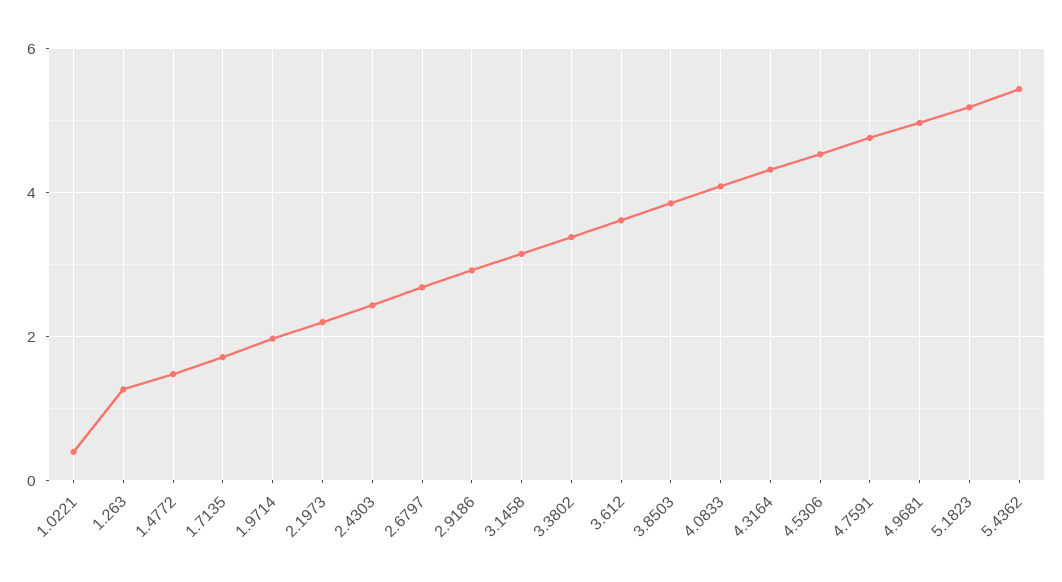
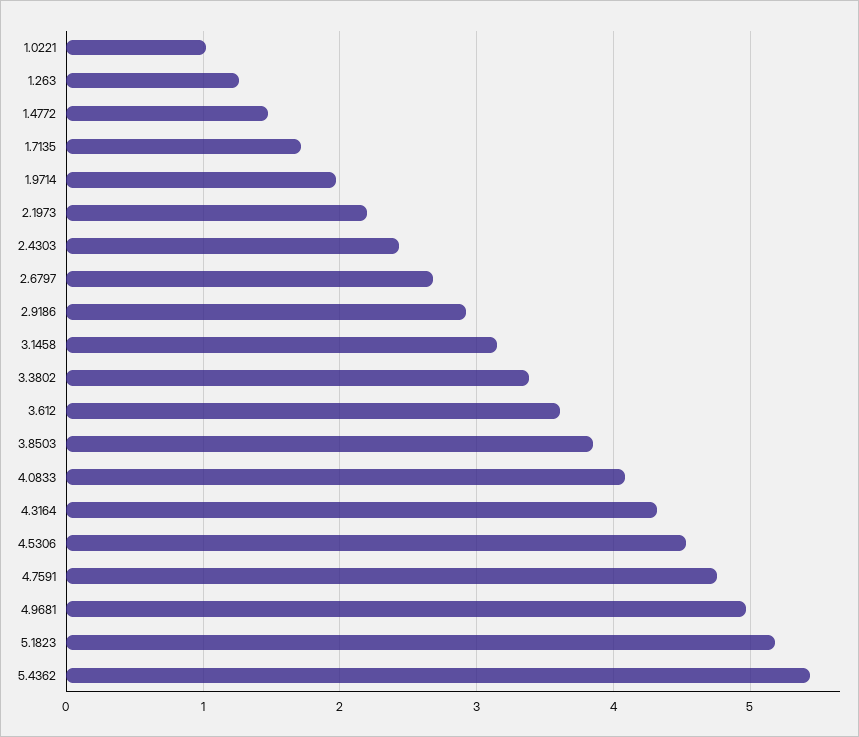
1.0221: 0.4 -> 1

